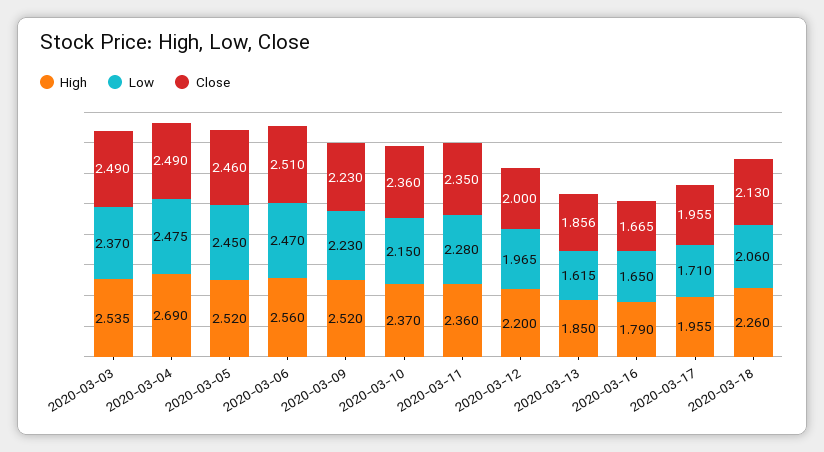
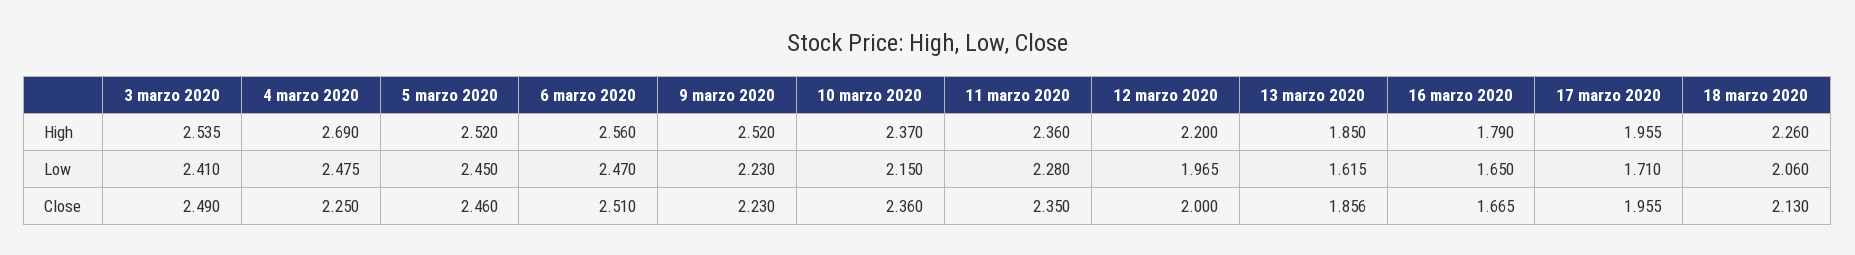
Low, 2020-03-03: 2.37 -> 2.41
Close, 2020-03-04: 2.49 -> 2.25

